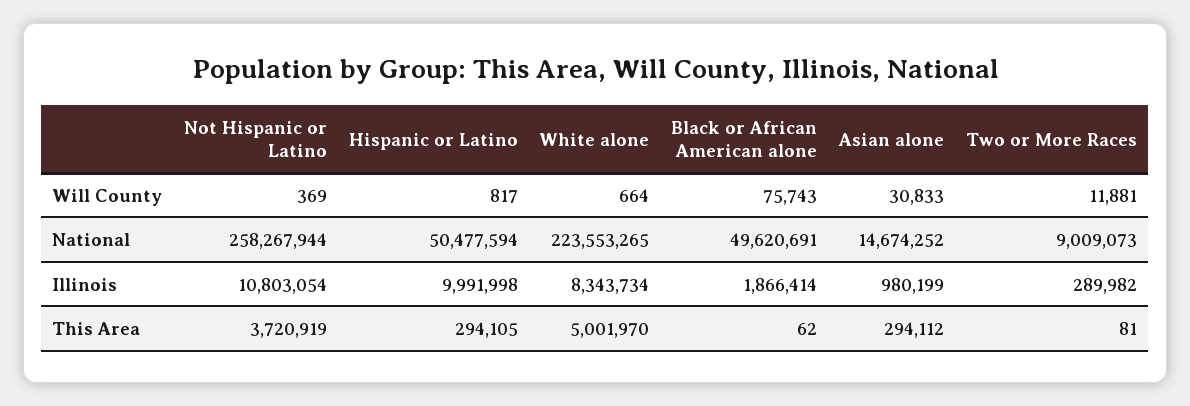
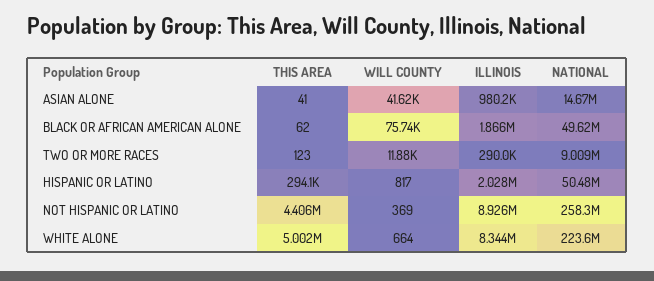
Asian alone, Will County: 30833 -> 41620
Not Hispanic or Latino, Illinois: 10803054 -> 8926000
Hispanic or Latino, Illinois: 9991998 -> 2028000
Not Hispanic or Latino, This Area: 3720919 -> 4406000
Asian alone, This Area: 294112 -> 41
Two or More Races, This Area: 81 -> 123

